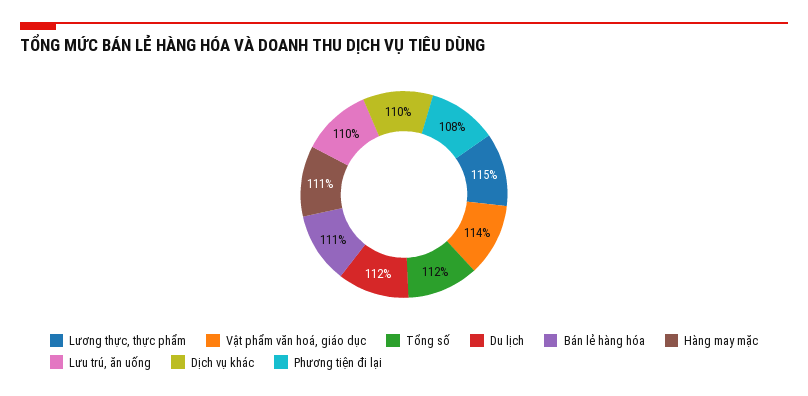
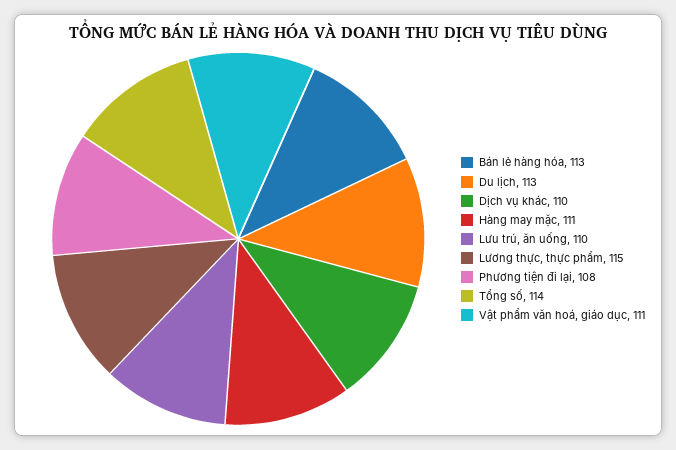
Vật phẩm văn hoá, giáo dục: 114 -> 111
Tổng số: 112 -> 114
Du lịch: 112 -> 113
Bán lẻ hàng hóa: 111 -> 113

